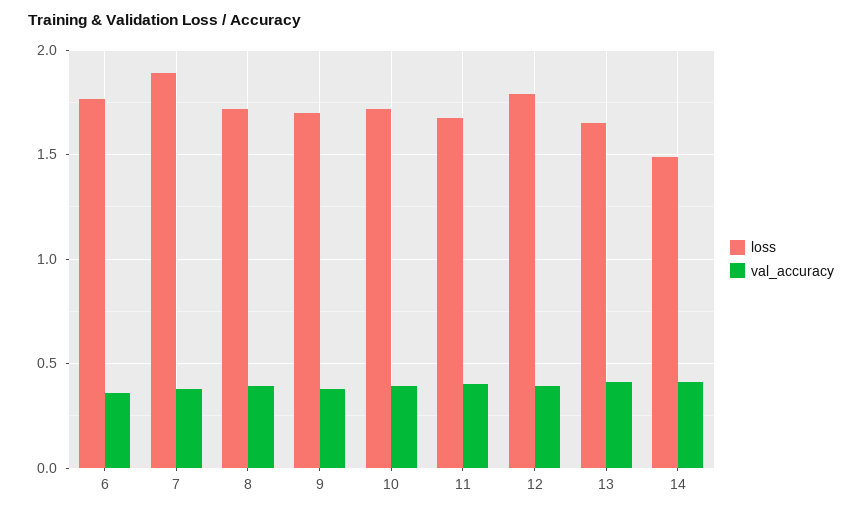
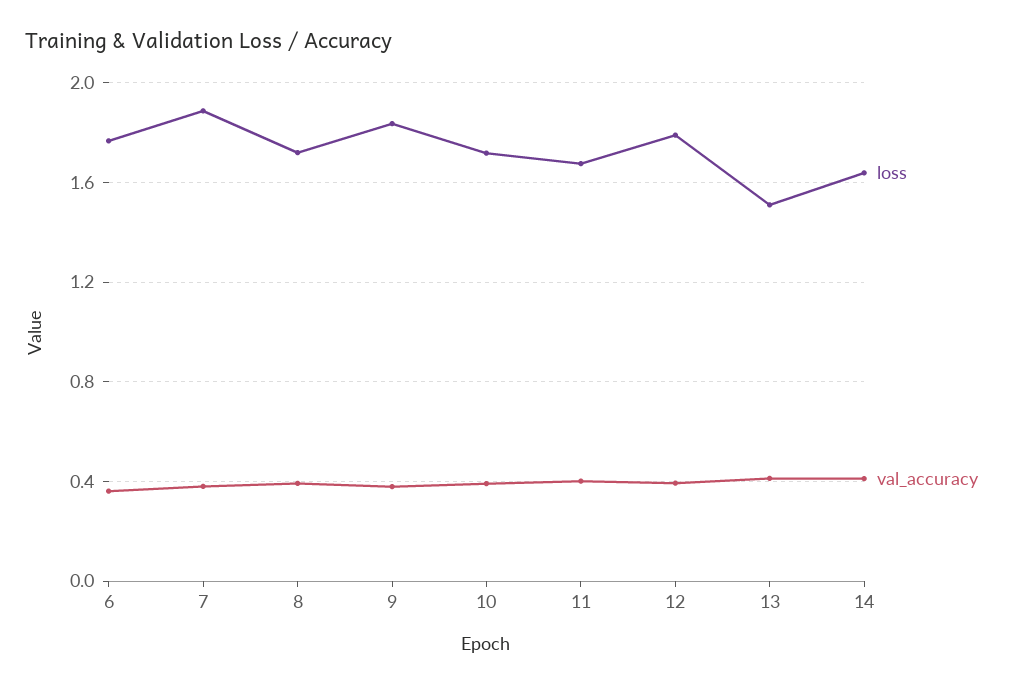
loss, 9: 1.7 -> 1.85
loss, 13: 1.65 -> 1.5
loss, 14: 1.5 -> 1.65

